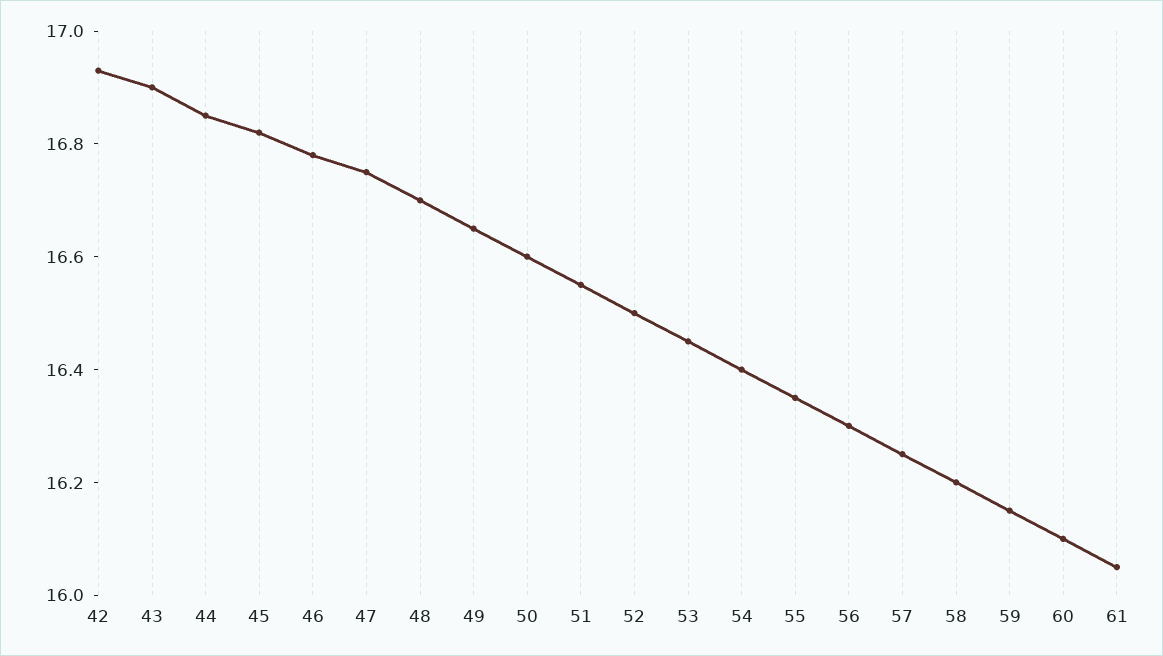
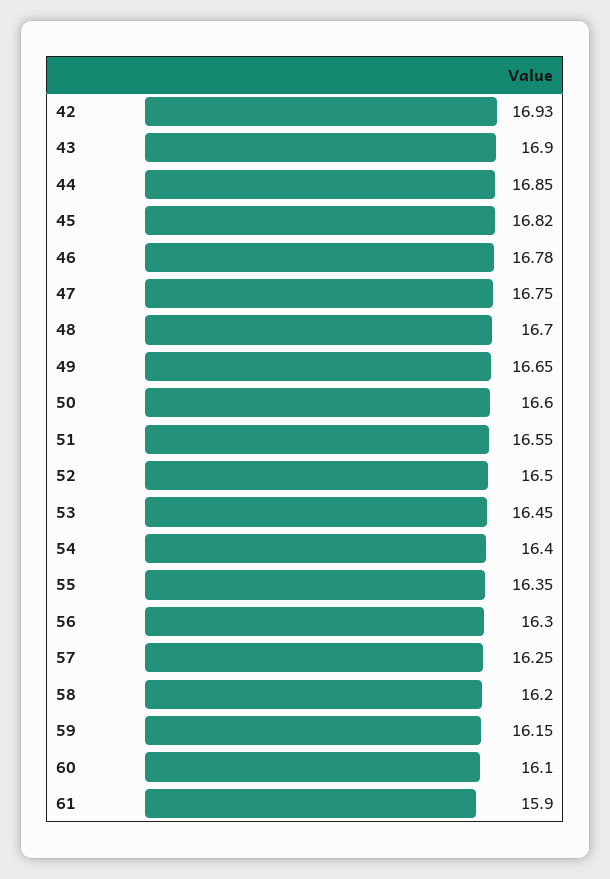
61: 16.05 -> 15.9

